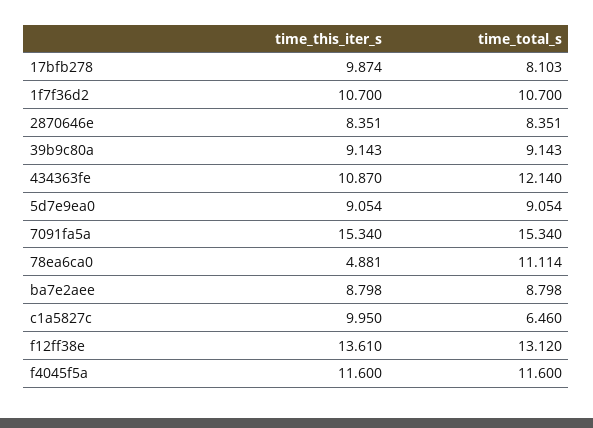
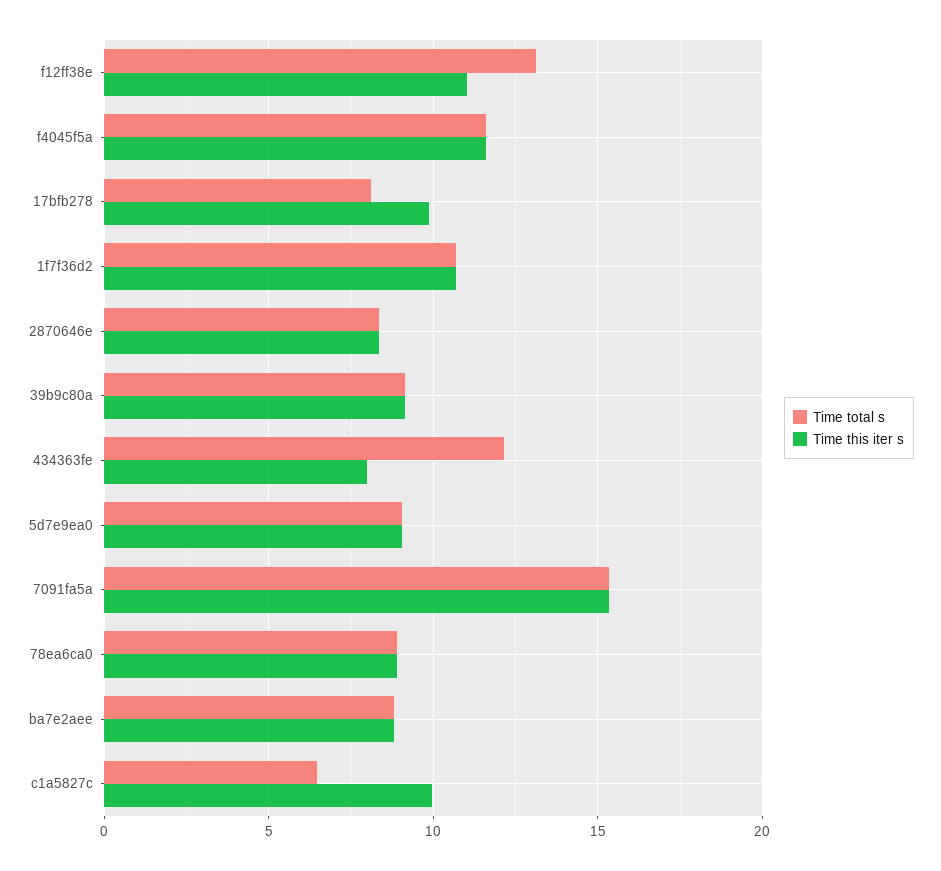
time_this_iter_s, 434363fe: 10.87 -> 8
time_this_iter_s, 78ea6ca0: 4.881 -> 9
time_total_s, 78ea6ca0: 11.114 -> 9
time_this_iter_s, f12ff38e: 13.61 -> 11

